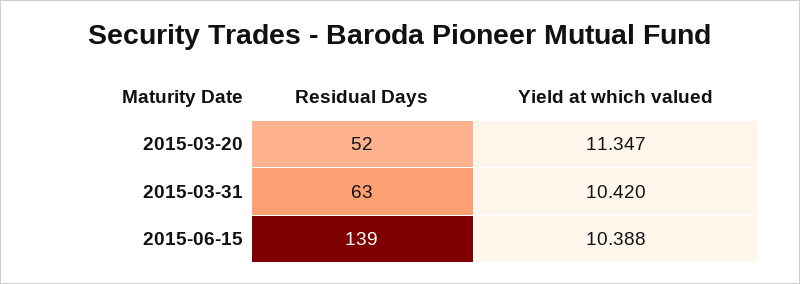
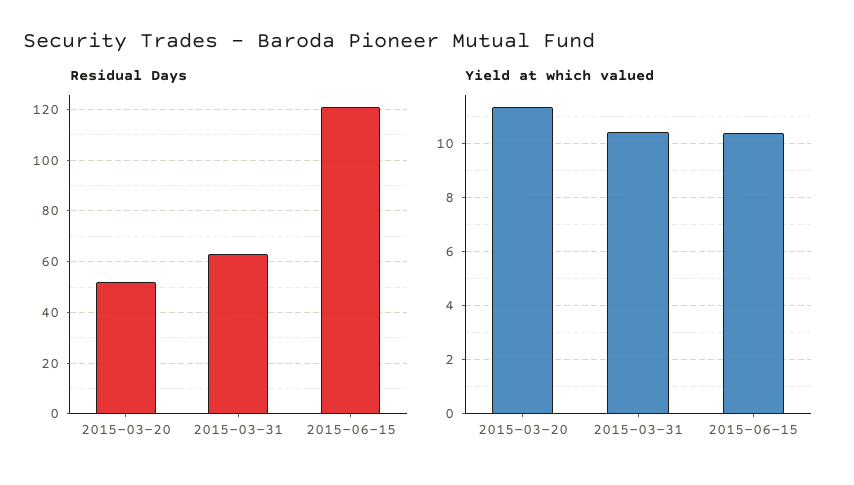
Residual Days, 2015-06-15: 139 -> 120

